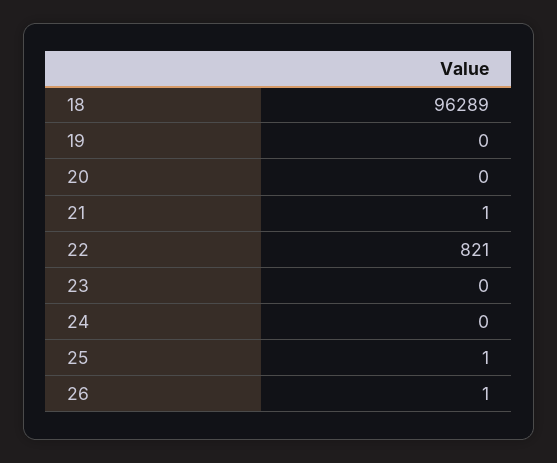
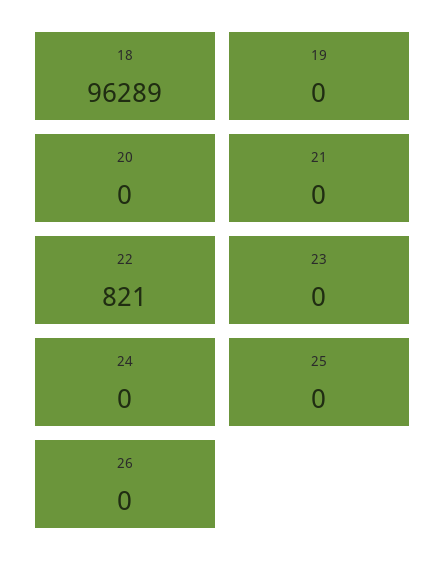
21: 1 -> 0
25: 1 -> 0
26: 1 -> 0

